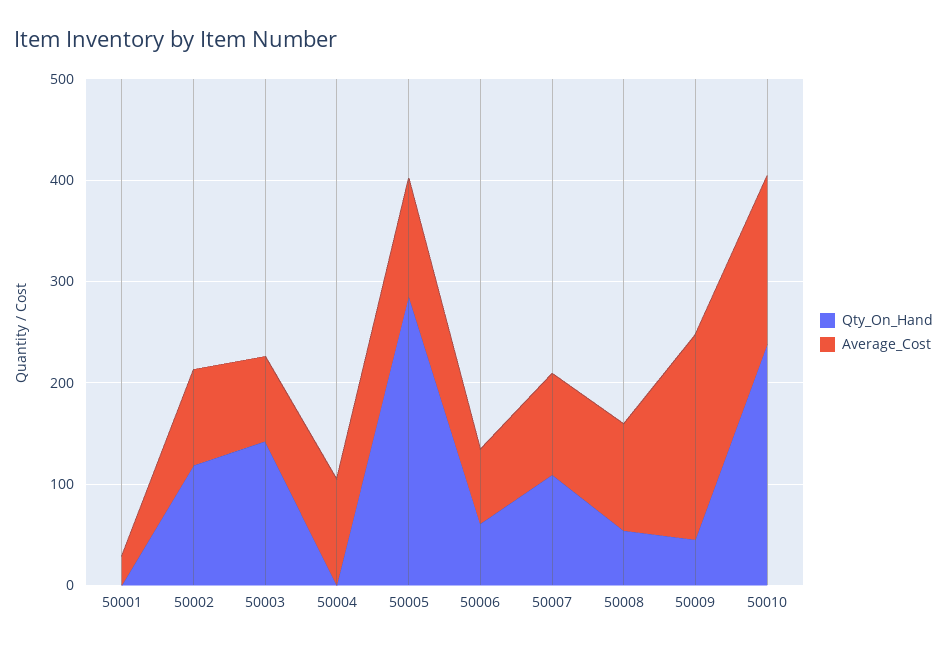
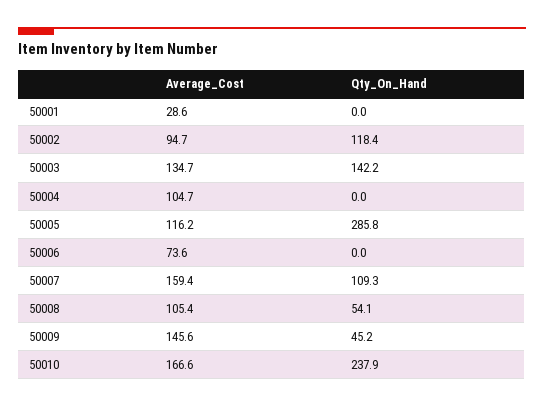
Average_Cost, 50003: 80 -> 134.7
Qty_On_Hand, 50006: 60 -> 0
Average_Cost, 50007: 100 -> 159.4
Average_Cost, 50009: 200 -> 145.6

